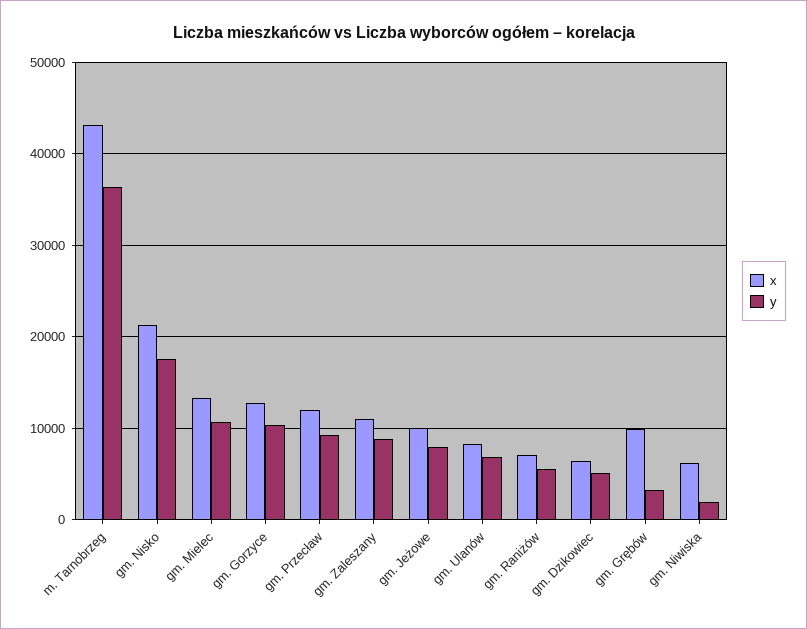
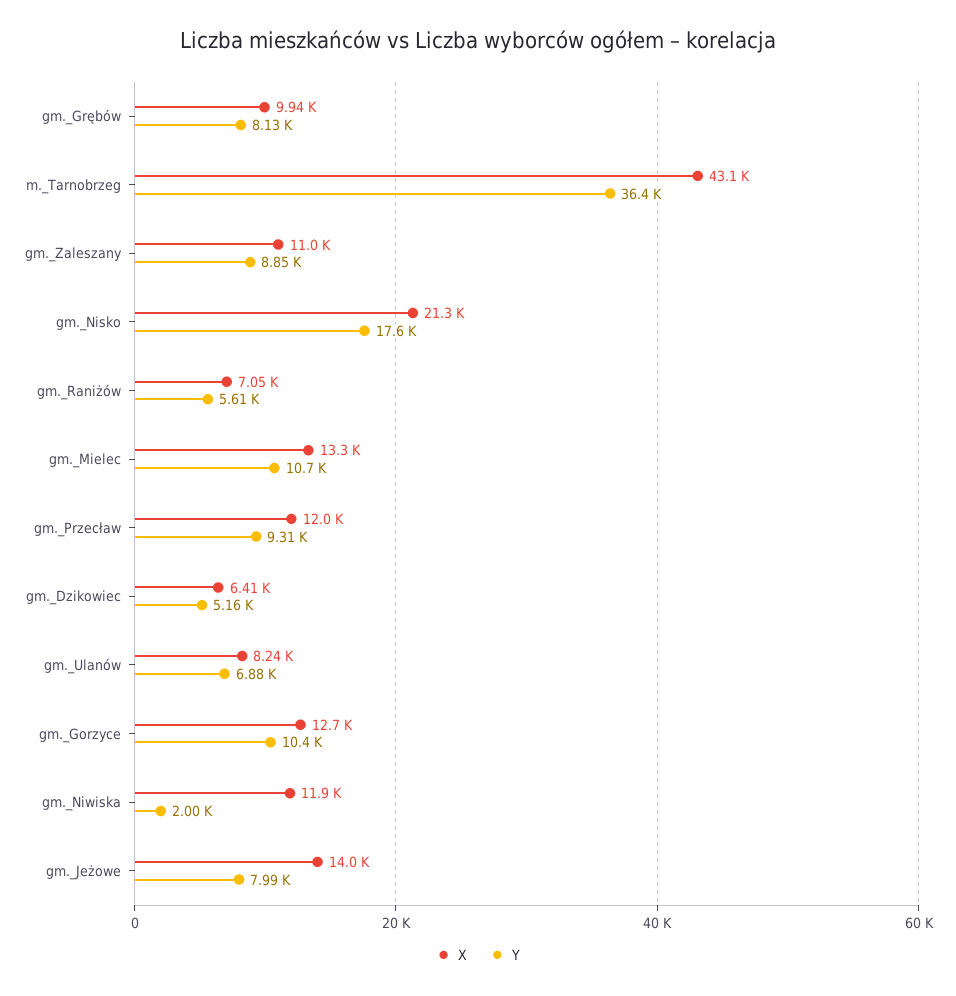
x, gm. Jeżowe: 10000 -> 14000
y, gm. Grębów: 3000 -> 8130
x, gm. Niwiska: 6000 -> 11900

